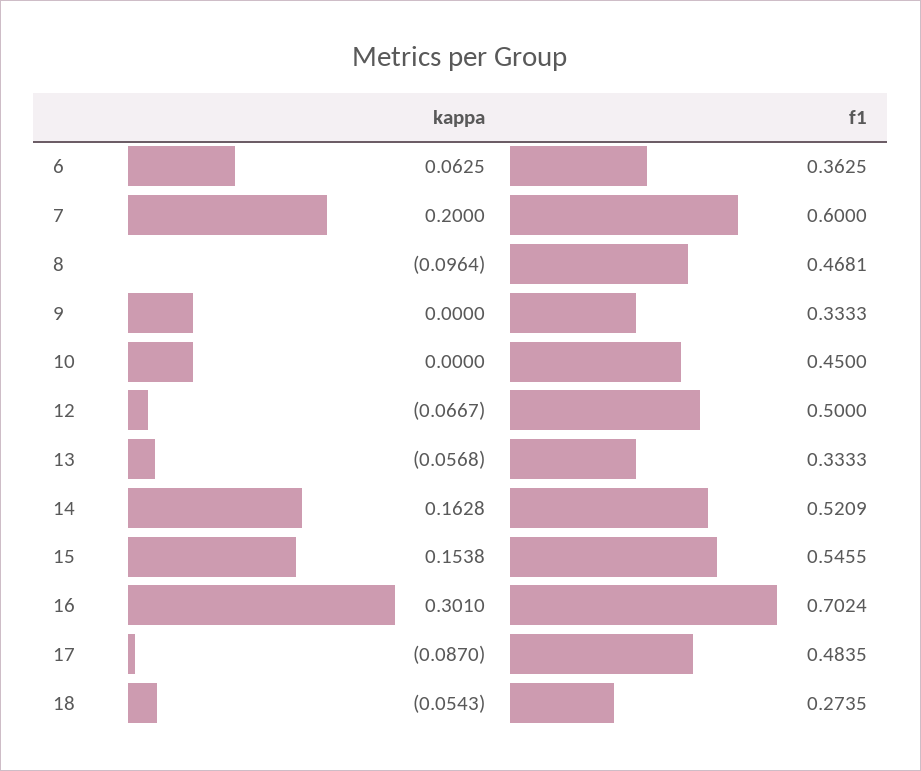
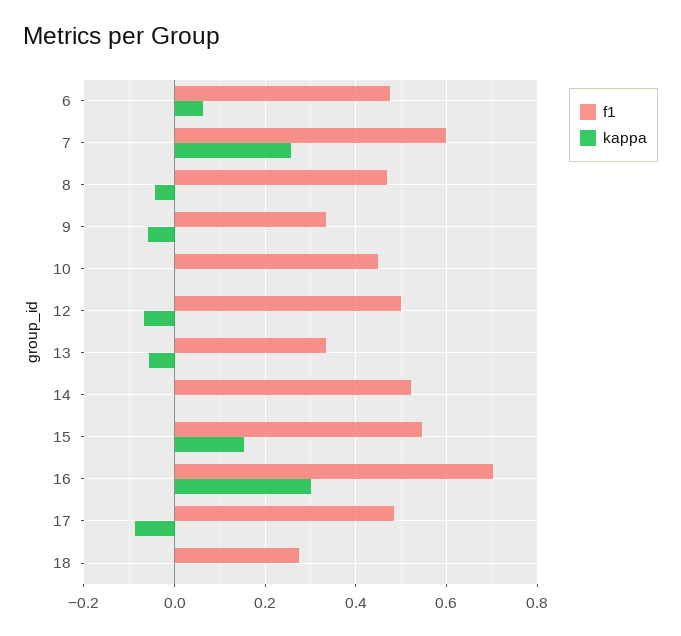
f1, 6: 0.3625 -> 0.48
kappa, 7: 0.2 -> 0.26
kappa, 8: -0.0964 -> -0.04
kappa, 9: 0 -> -0.06
kappa, 14: 0.1628 -> 0
kappa, 18: -0.0543 -> 0

